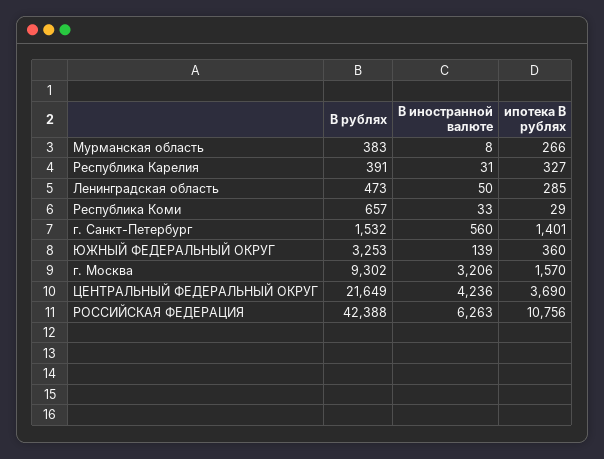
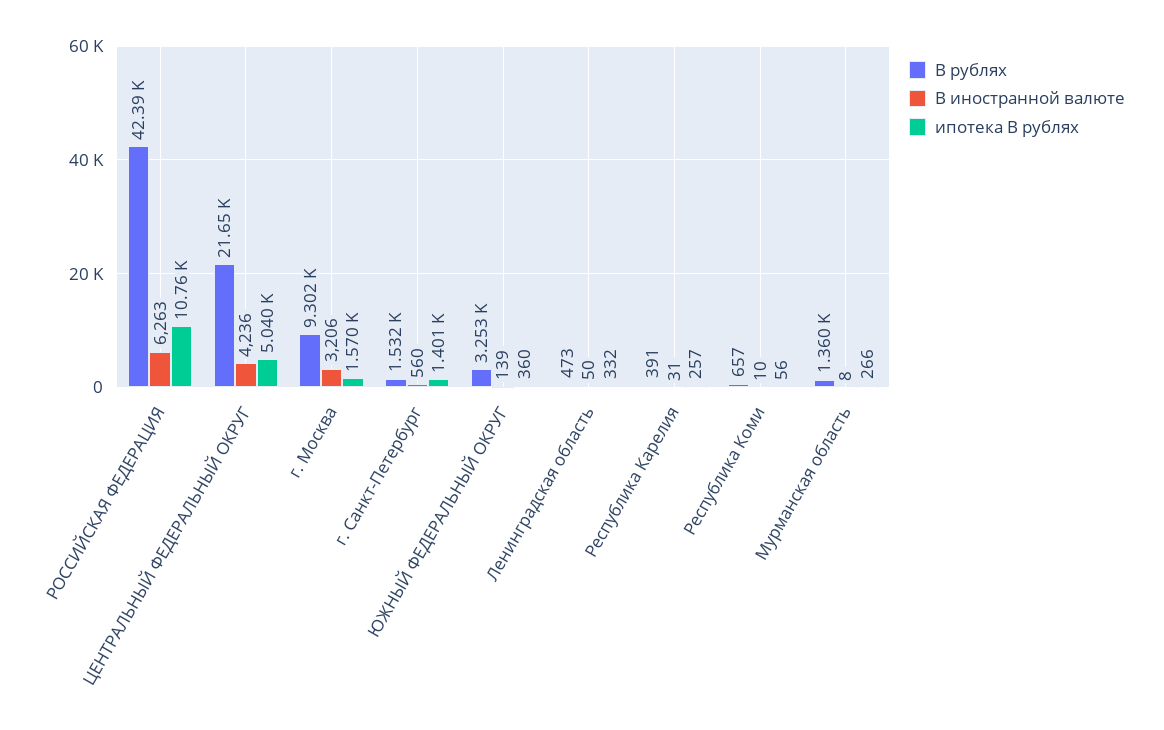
В рублях, Мурманская область: 383 -> 1360
ипотека В рублях, Республика Карелия: 327 -> 257
ипотека В рублях, Ленинградская область: 285 -> 332
В иностранной валюте, Республика Коми: 33 -> 10
ипотека В рублях, Республика Коми: 29 -> 56
ипотека В рублях, ЦЕНТРАЛЬНЫЙ ФЕДЕРАЛЬНЫЙ ОКРУГ: 3690 -> 5040

